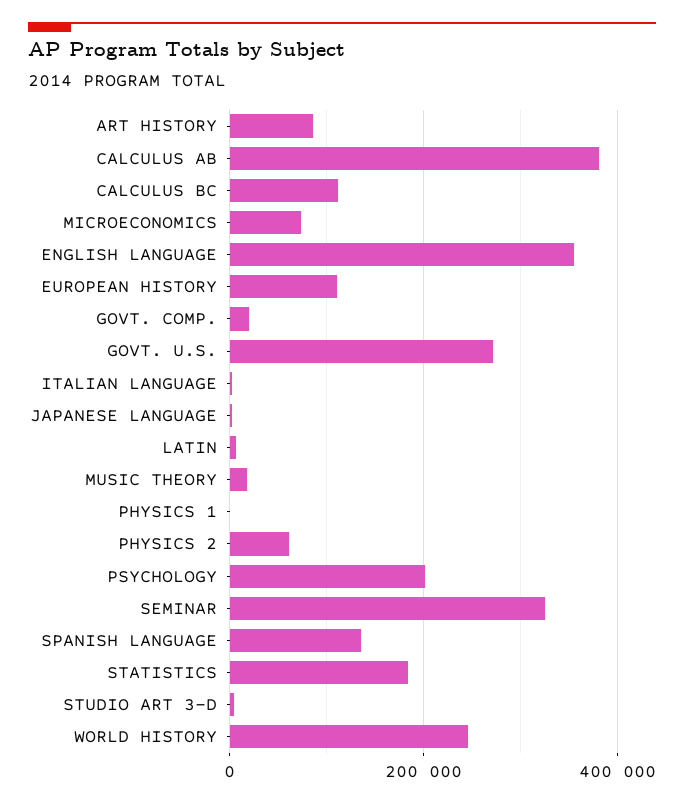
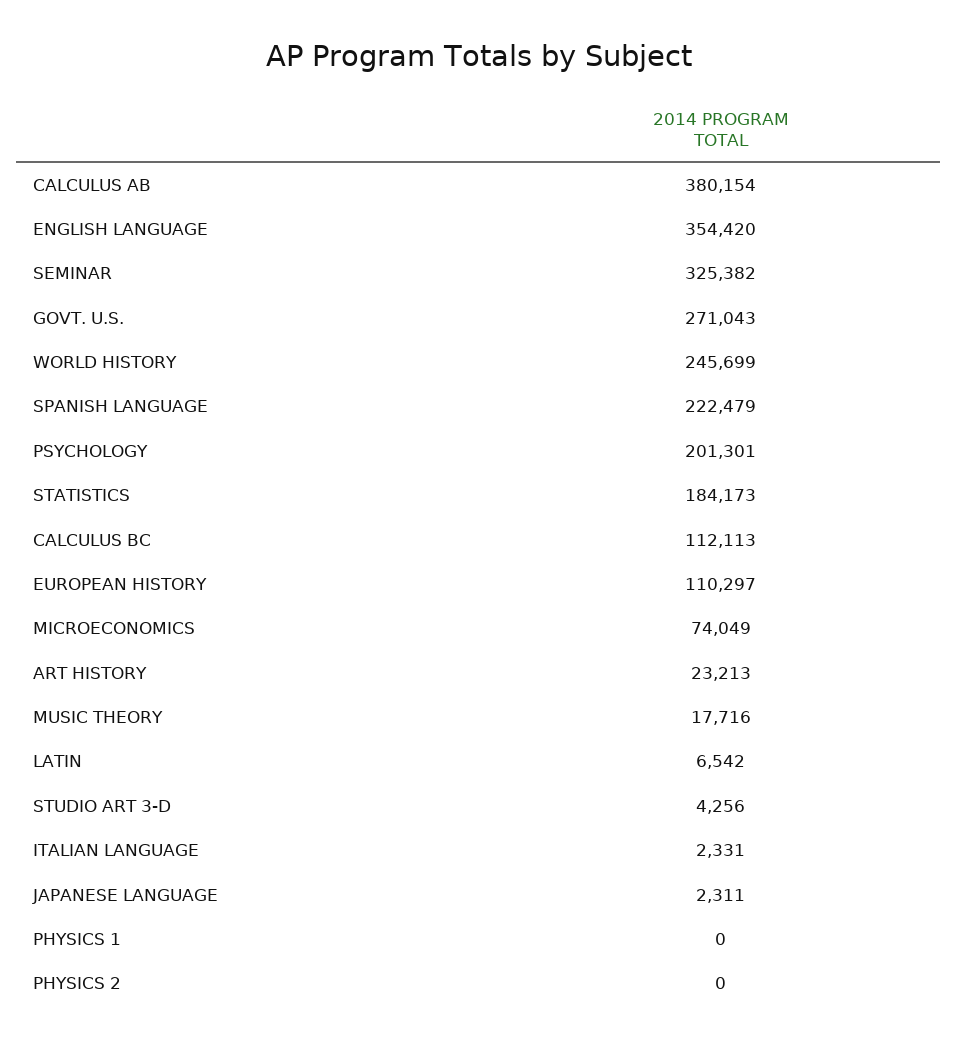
ART HISTORY: 80000 -> 23213
GOVT. COMP.: 20000 -> none
PHYSICS 2: 60000 -> 0
SPANISH LANGUAGE: 140000 -> 222479

